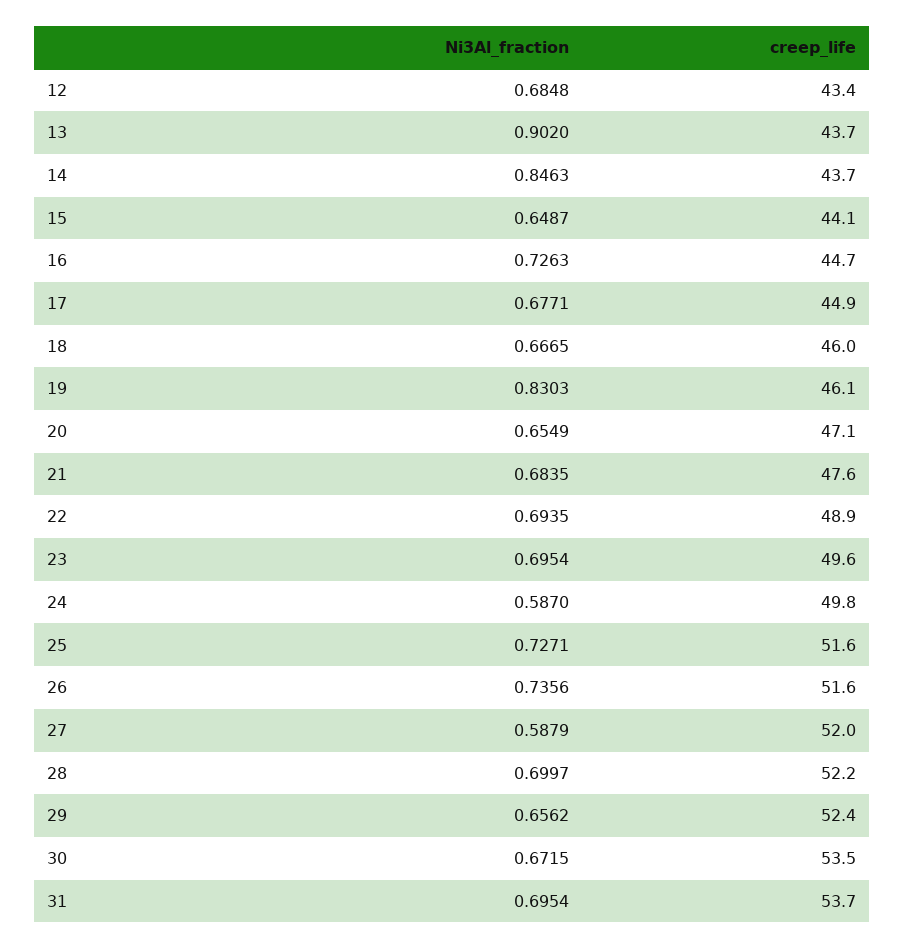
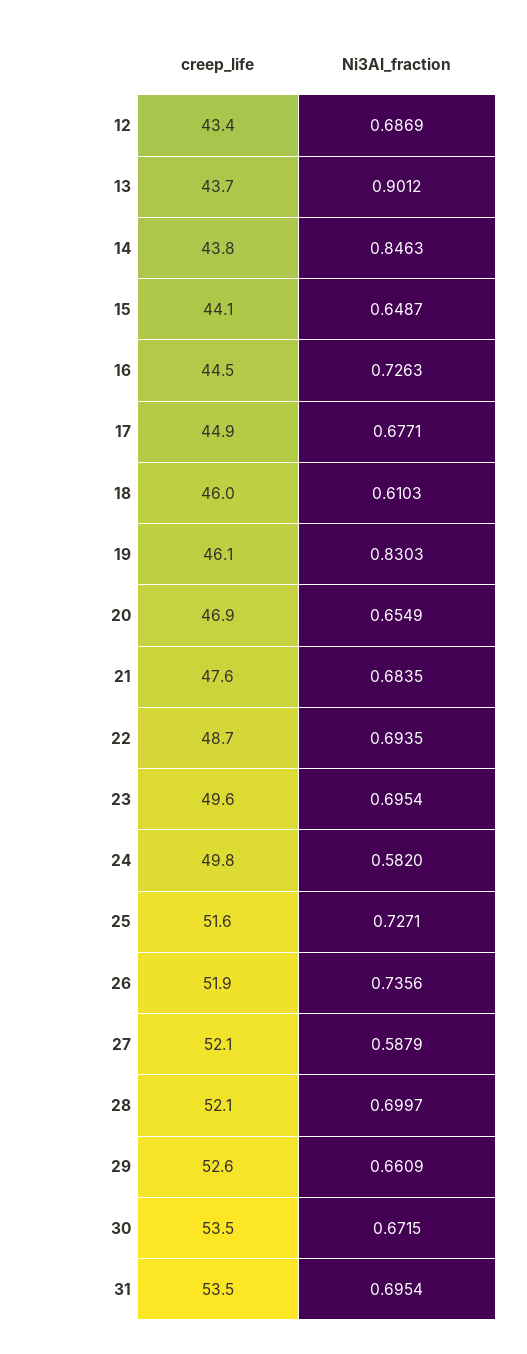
Ni3Al_fraction, 12: 0.6848 -> 0.6869
Ni3Al_fraction, 13: 0.902 -> 0.9012
creep_life, 14: 43.7 -> 43.8
creep_life, 16: 44.7 -> 44.5
Ni3Al_fraction, 18: 0.6665 -> 0.6103
creep_life, 20: 47.1 -> 46.9
creep_life, 22: 48.9 -> 48.7
Ni3Al_fraction, 24: 0.587 -> 0.582
creep_life, 26: 51.6 -> 51.9
creep_life, 27: 52 -> 52.1
creep_life, 28: 52.2 -> 52.1
Ni3Al_fraction, 29: 0.6562 -> 0.6609
creep_life, 29: 52.4 -> 52.6
creep_life, 31: 53.7 -> 53.5

